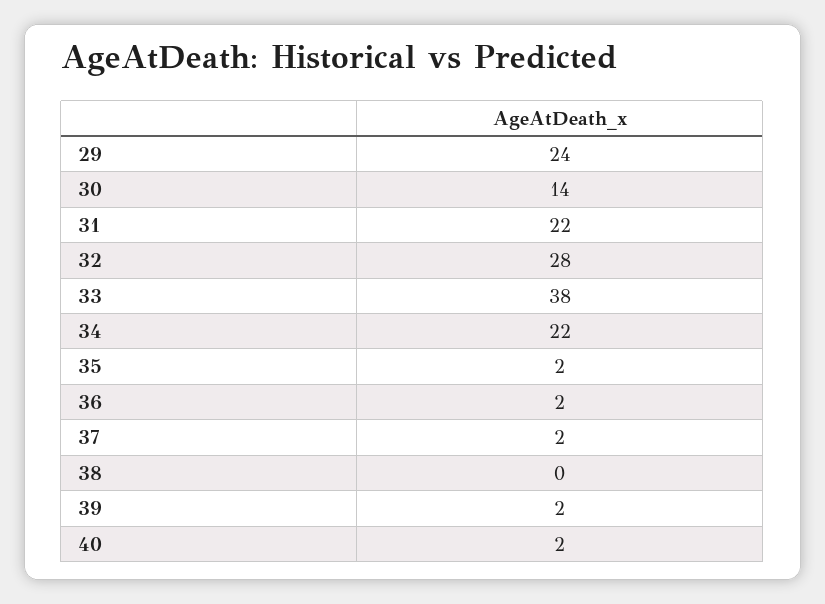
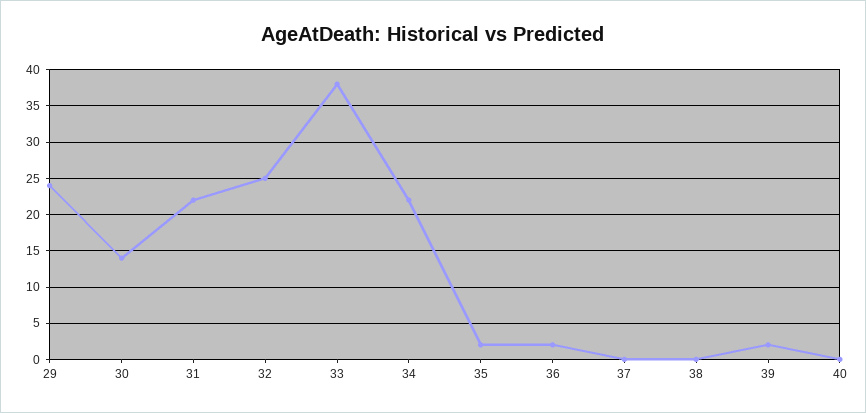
32: 28 -> 25
37: 2 -> 0
40: 2 -> 0

